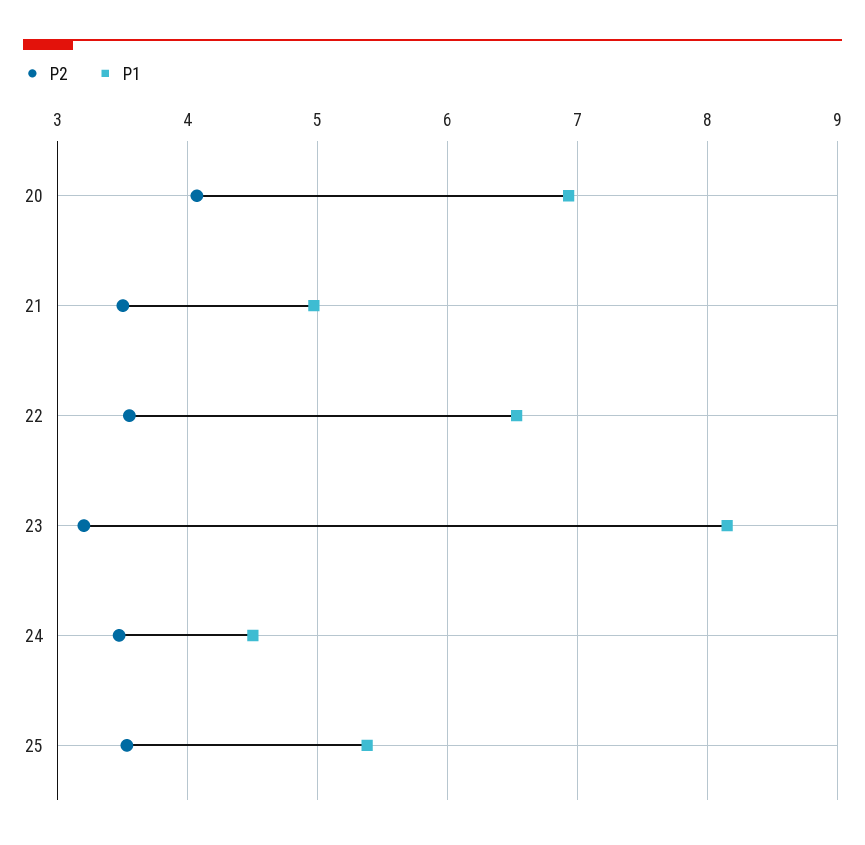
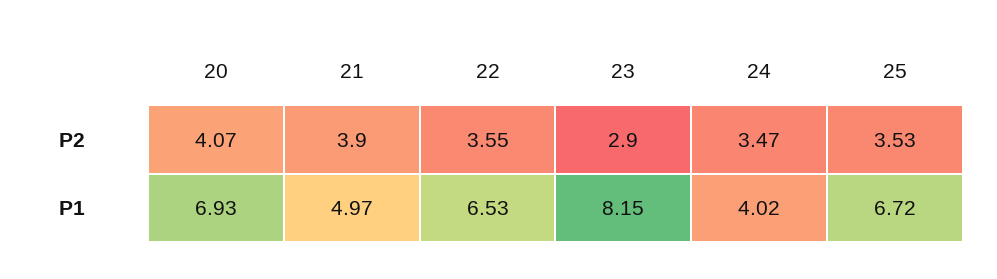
P2, 21: 3.5 -> 3.9
P2, 23: 3.2 -> 2.9
P1, 24: 4.5 -> 4.02
P1, 25: 5.4 -> 6.72

